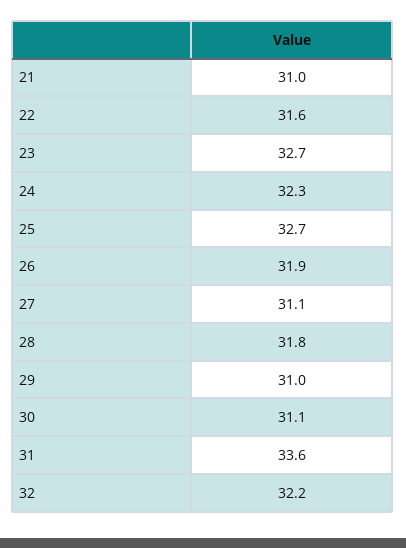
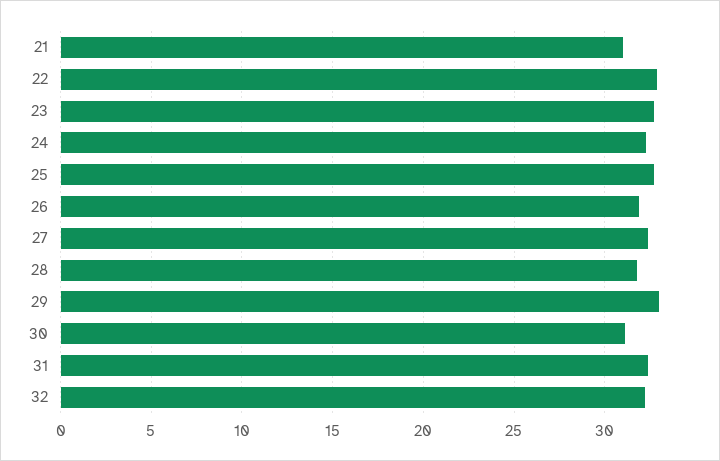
22: 31.6 -> 33
27: 31.1 -> 32.5
29: 31 -> 33
31: 33.6 -> 32.5

